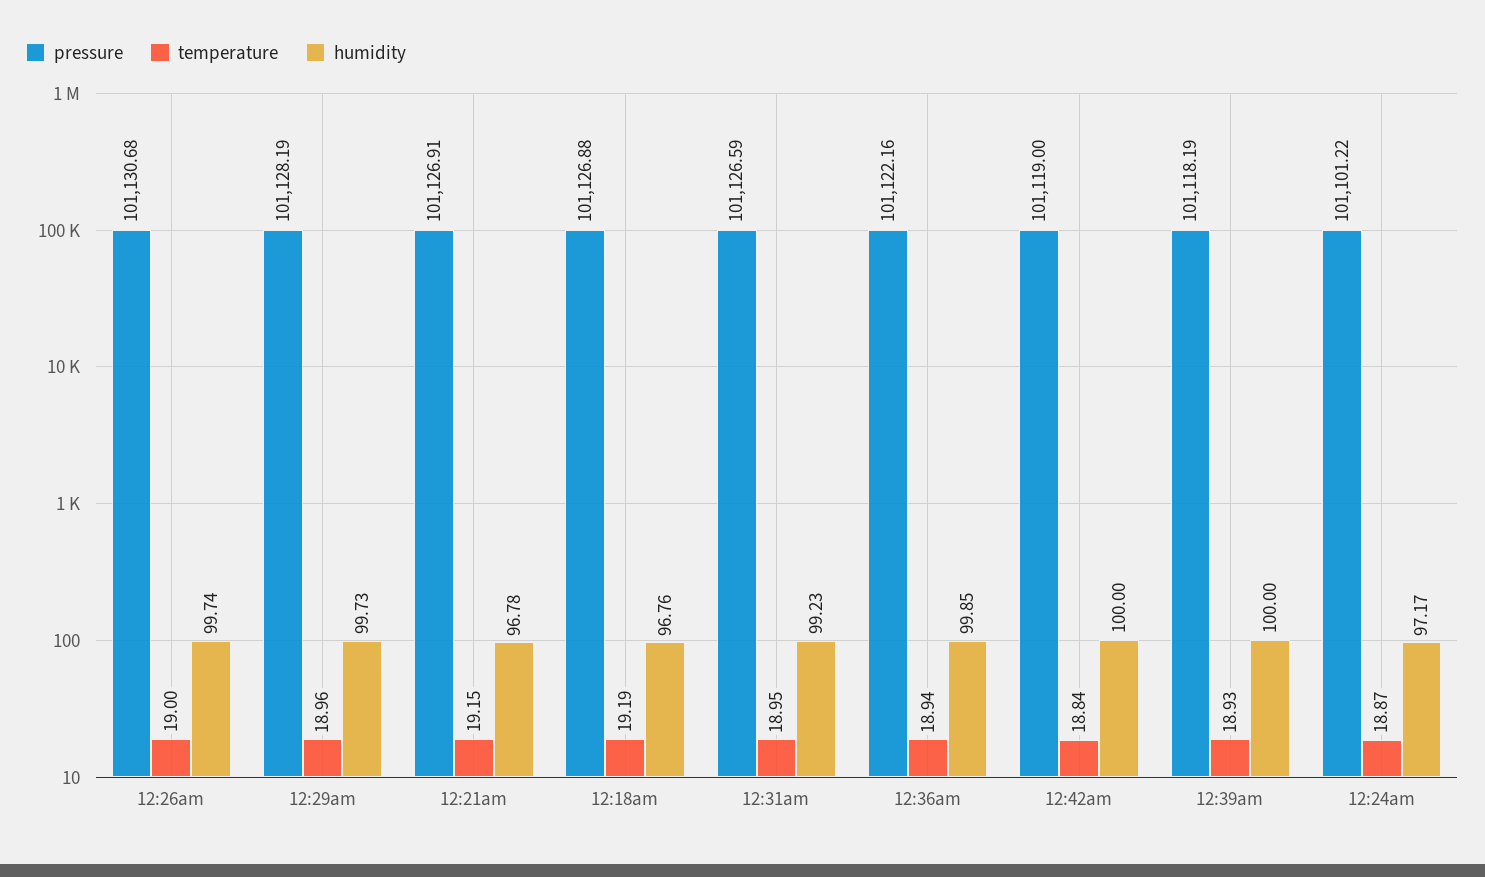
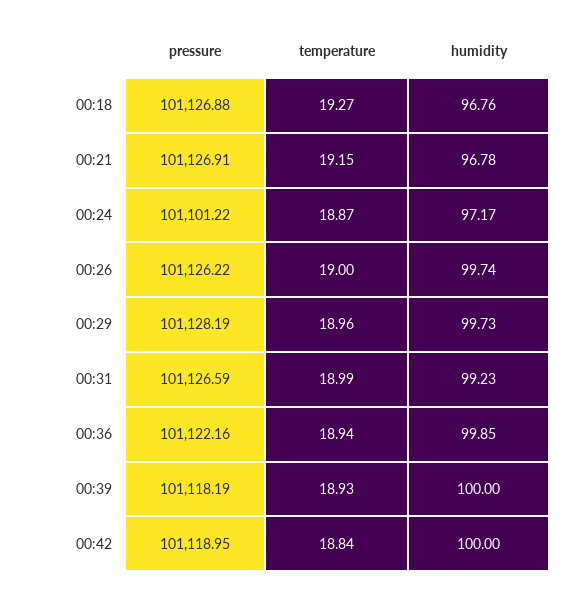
pressure, 12:26am: 101130.68 -> 101126.22
temperature, 12:18am: 19.19 -> 19.27
temperature, 12:31am: 18.95 -> 18.99
pressure, 12:42am: 101119 -> 101118.95

